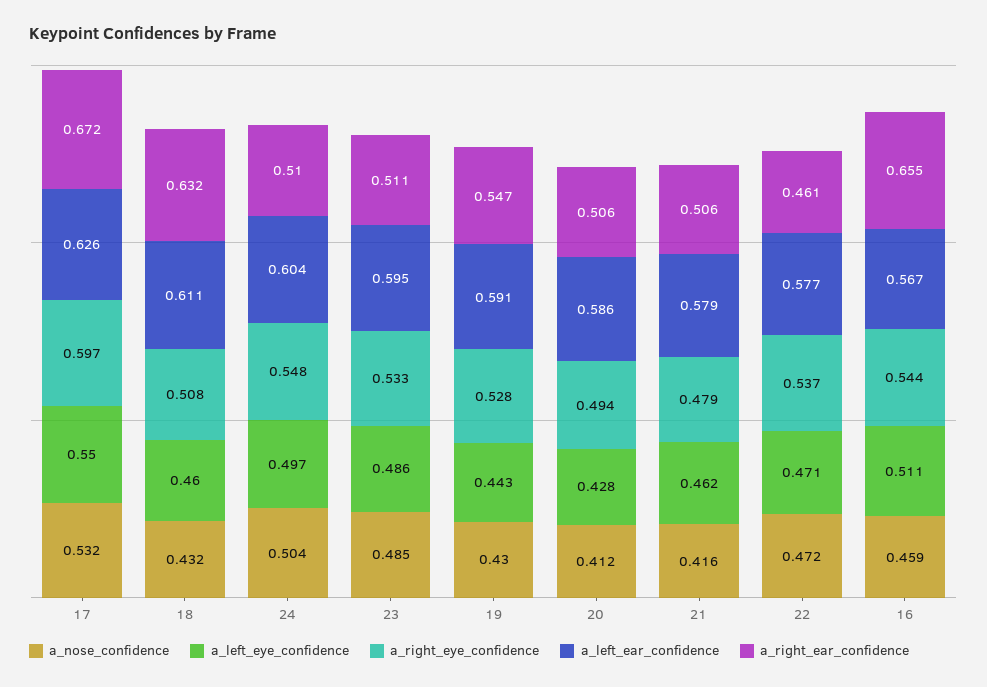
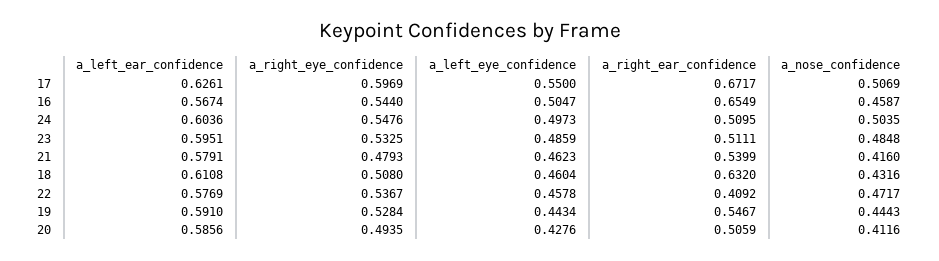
a_nose_confidence, 17: 0.532 -> 0.5069
a_nose_confidence, 19: 0.43 -> 0.4443
a_right_ear_confidence, 21: 0.506 -> 0.5399
a_left_eye_confidence, 22: 0.471 -> 0.4578
a_right_ear_confidence, 22: 0.461 -> 0.4092
a_left_eye_confidence, 16: 0.511 -> 0.5047

